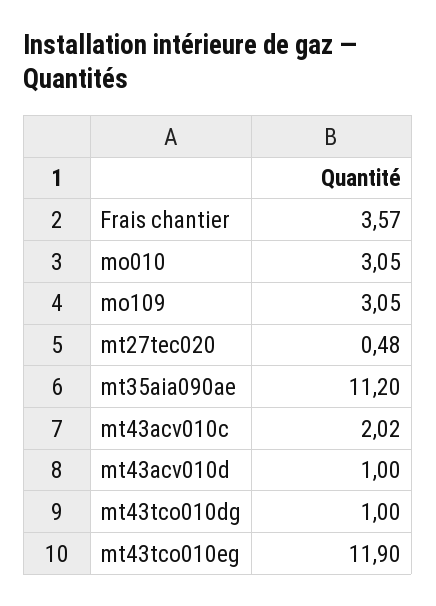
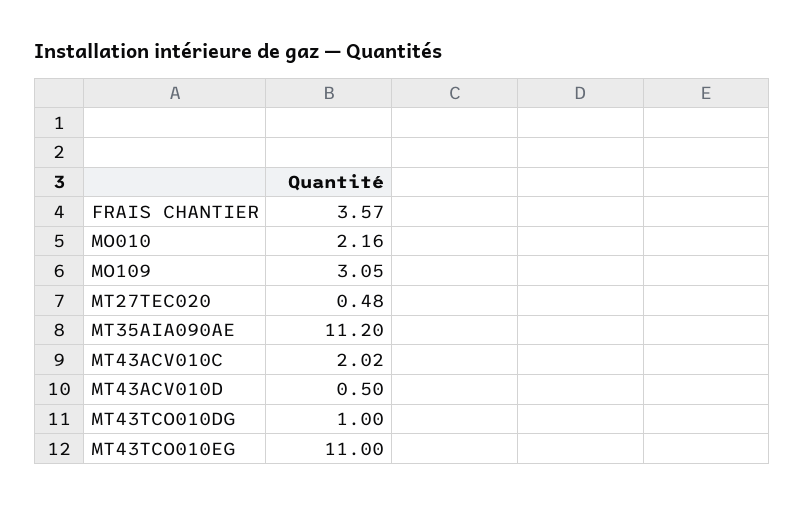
mo010: 3.05 -> 2.16
mt43acv010d: 1 -> 0.5
mt43tco010eg: 11.9 -> 11

